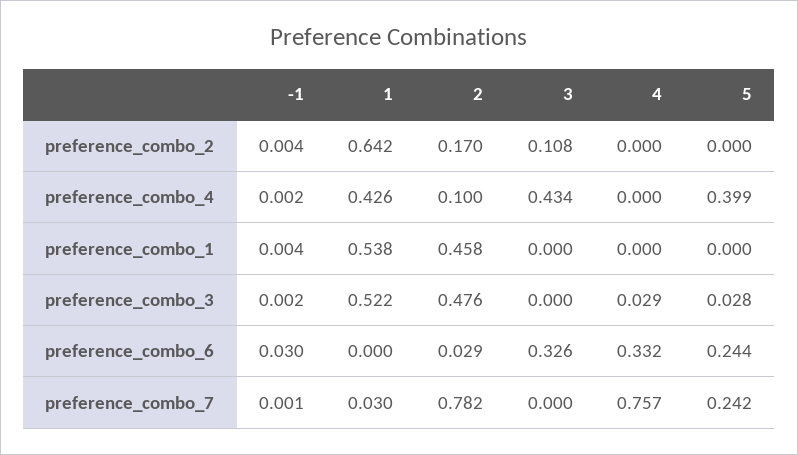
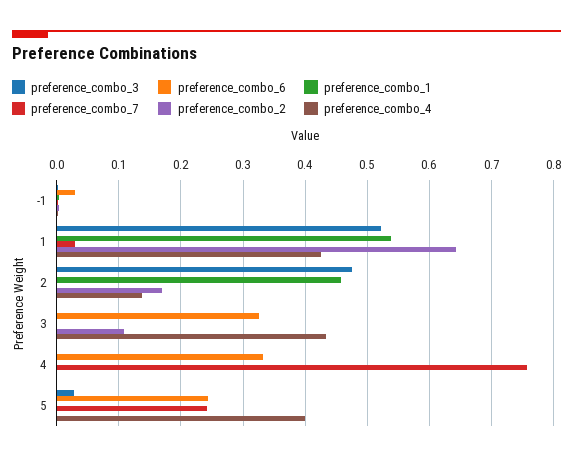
preference_combo_4, 2: 0.1 -> 0.14
preference_combo_3, 4: 0.029 -> 0
preference_combo_6, 2: 0.029 -> 0
preference_combo_7, 2: 0.782 -> 0

